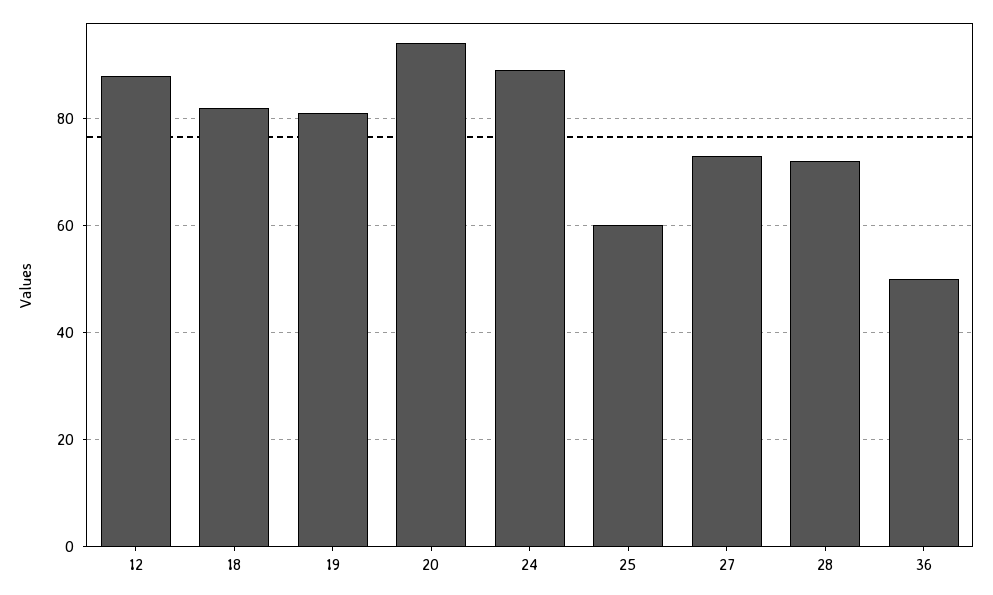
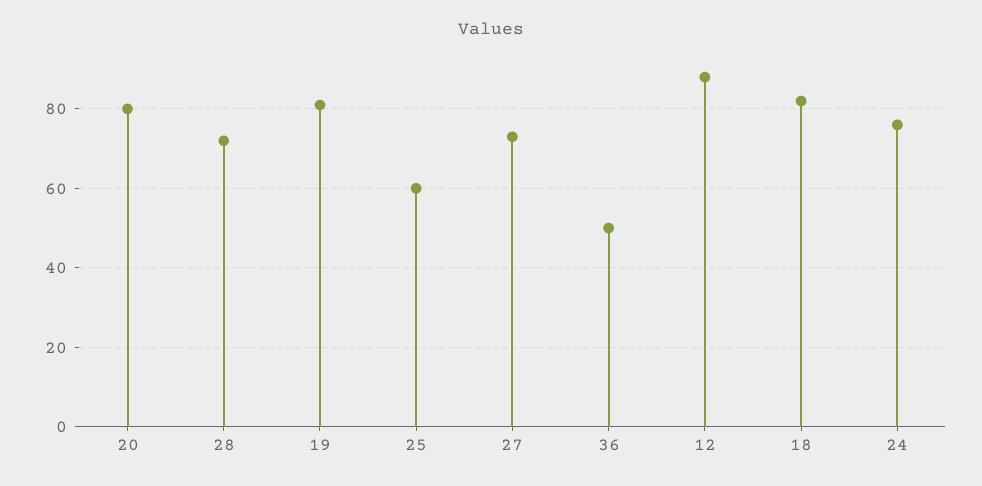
20: 95 -> 80
24: 90 -> 75

